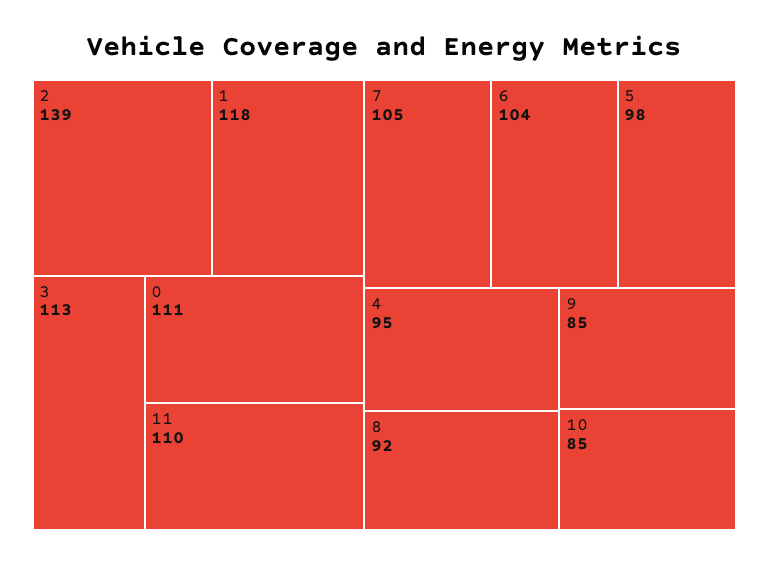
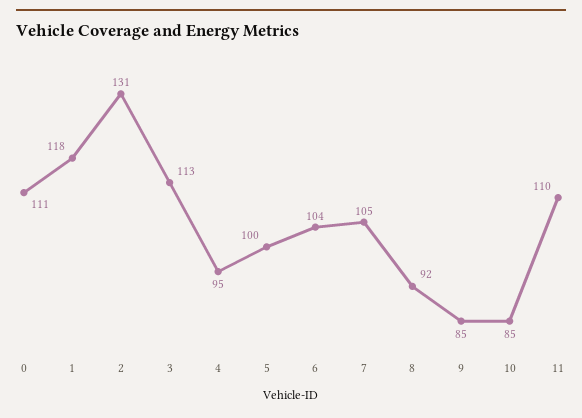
2: 139 -> 131
5: 98 -> 100

